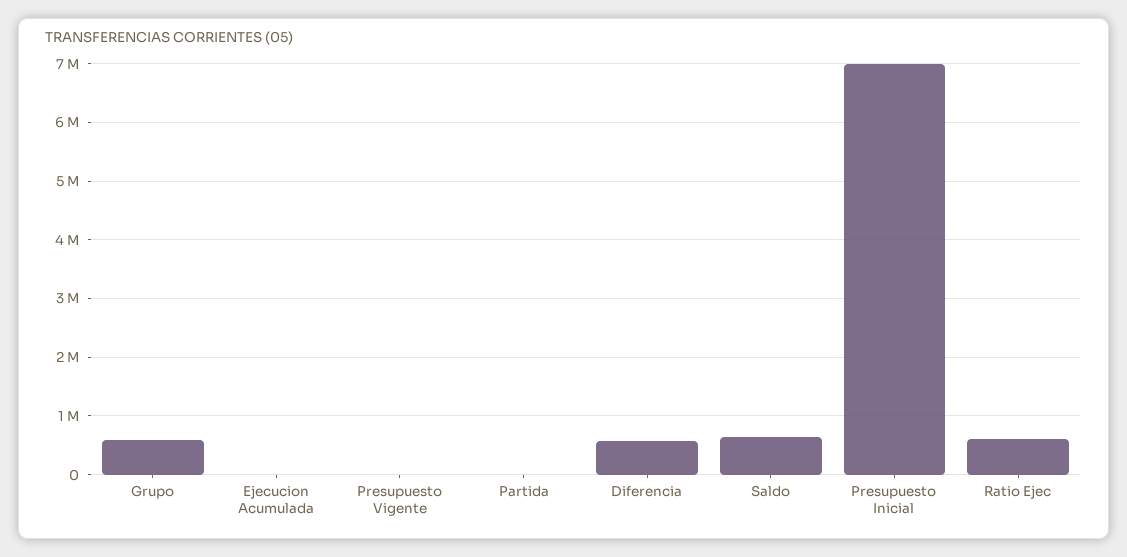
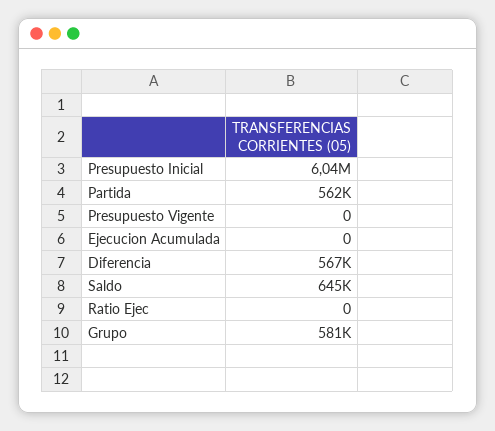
Partida: 0 -> 562000
Presupuesto Inicial: 7000000 -> 6040000
Ratio Ejec: 600000 -> 0

